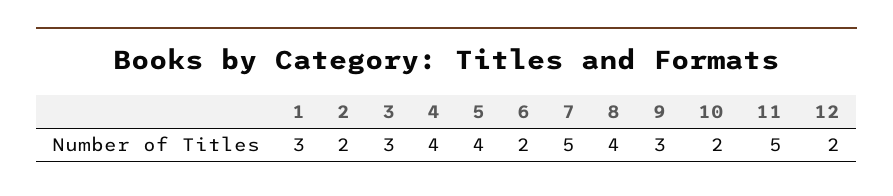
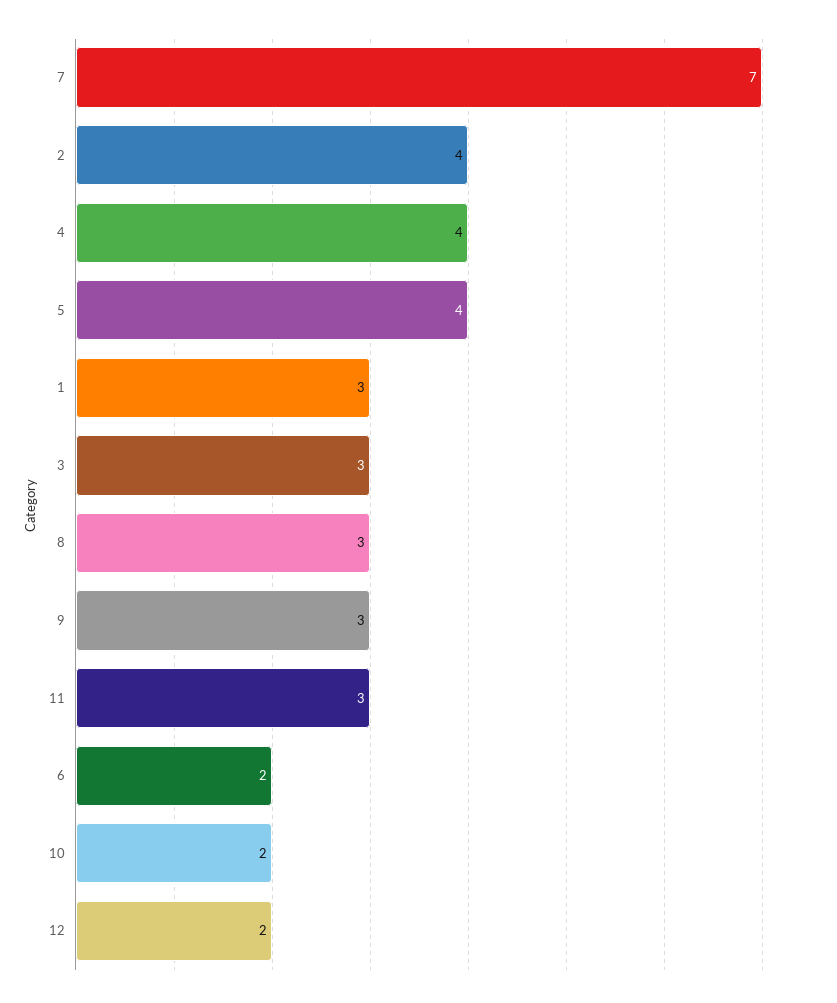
2: 2 -> 4
7: 5 -> 7
8: 4 -> 3
11: 5 -> 3

